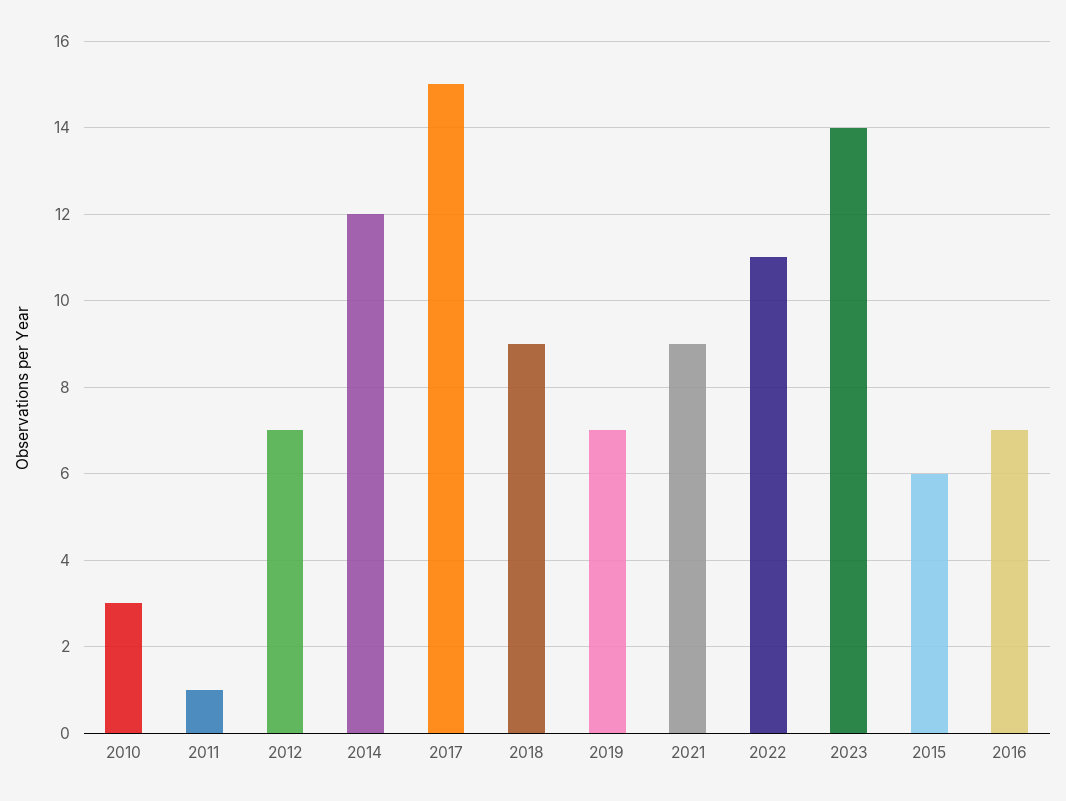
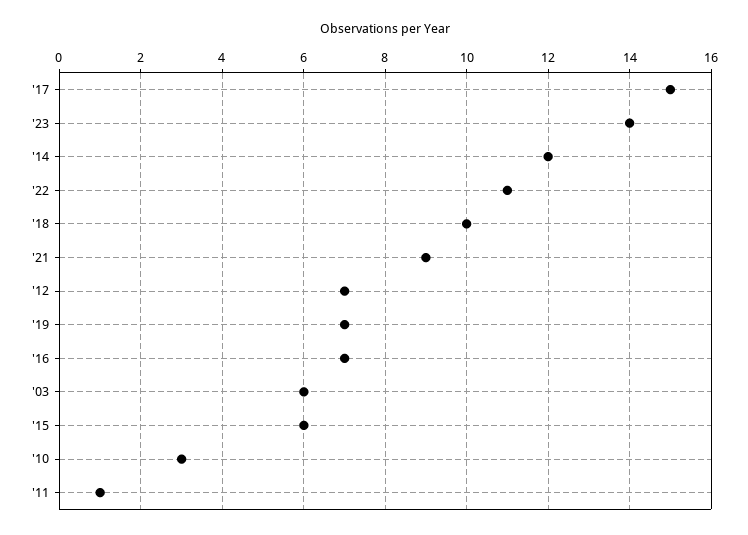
2018: 9 -> 10
'03: none -> 6

